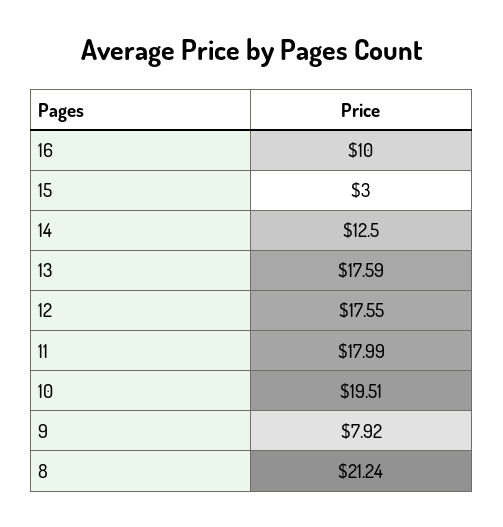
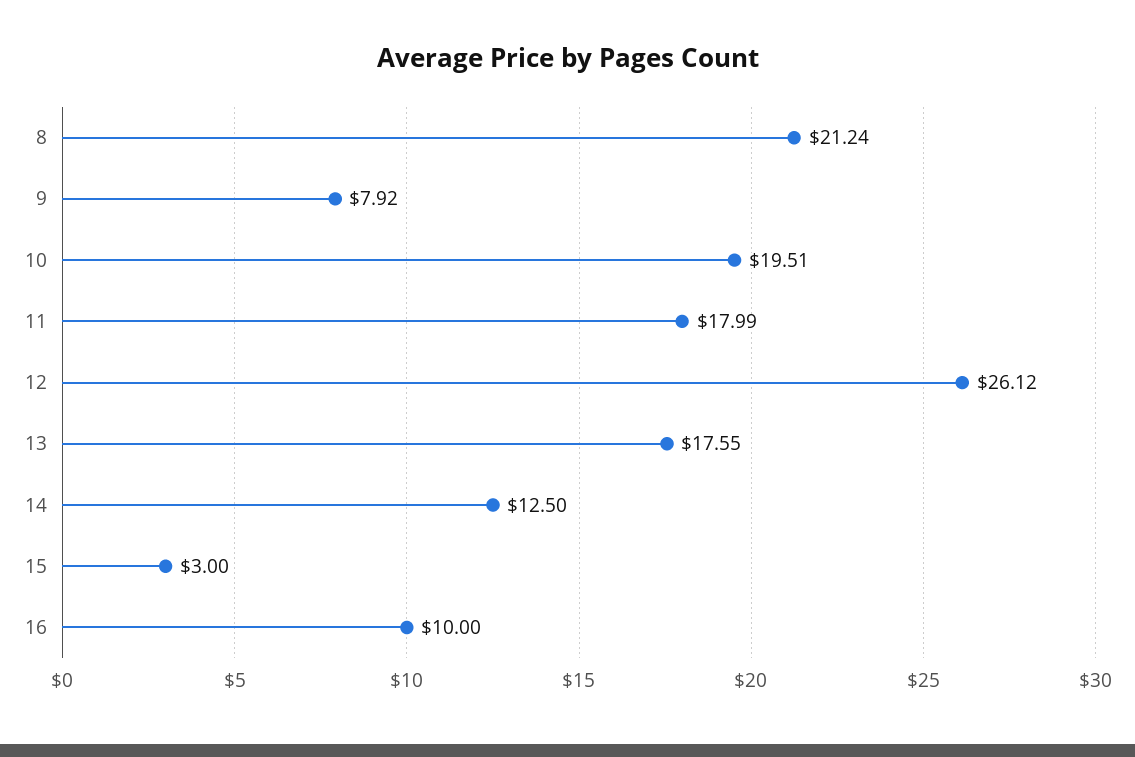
13: 17.59 -> 17.55
12: 17.55 -> 26.12

